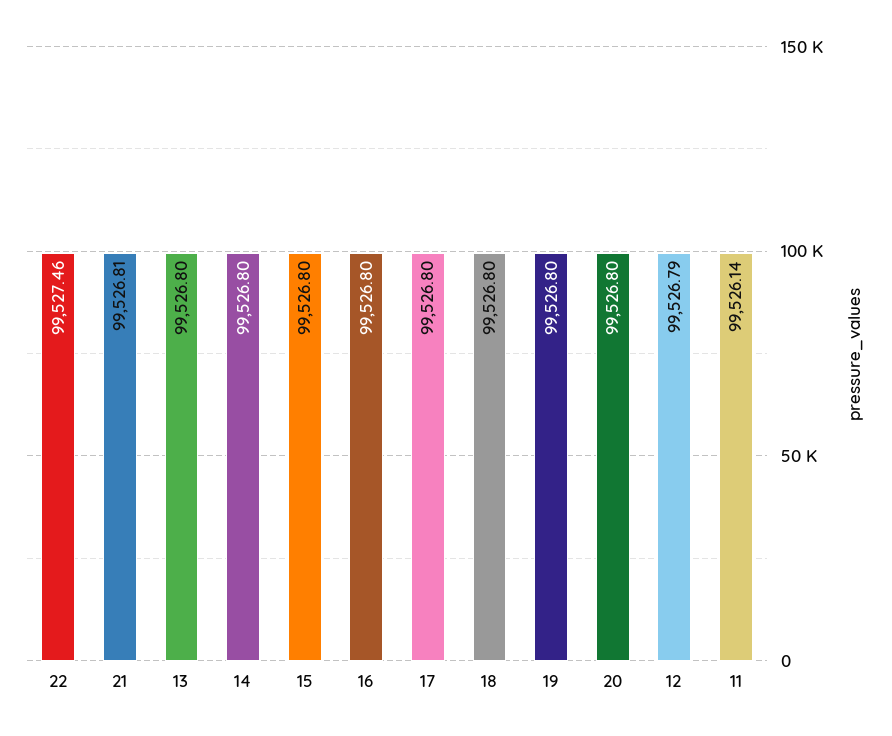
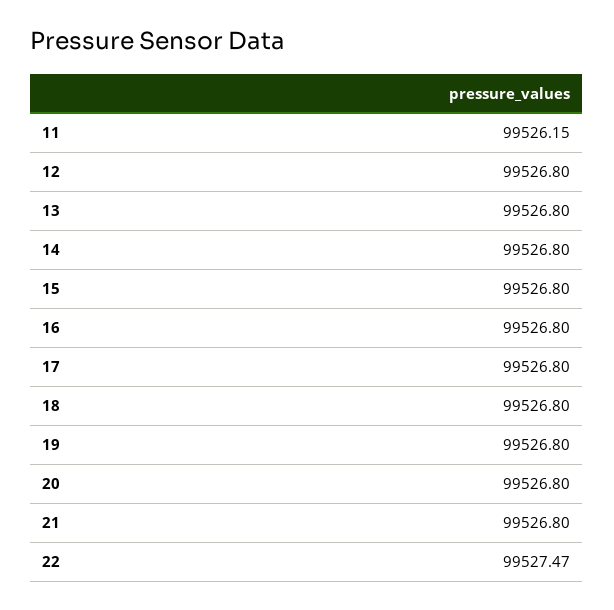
22: 99527.46 -> 99527.47
21: 99526.81 -> 99526.8
12: 99526.79 -> 99526.8
11: 99526.14 -> 99526.15

